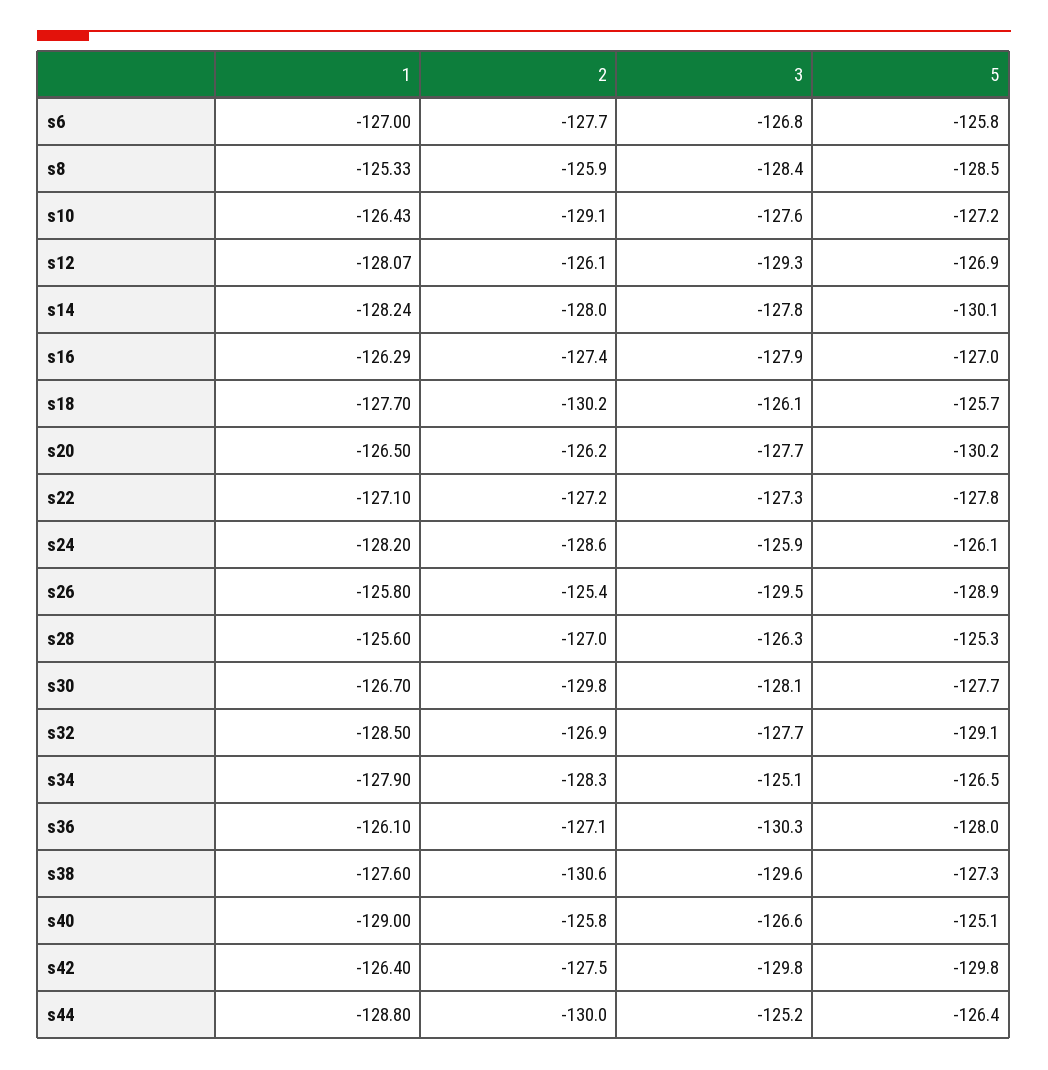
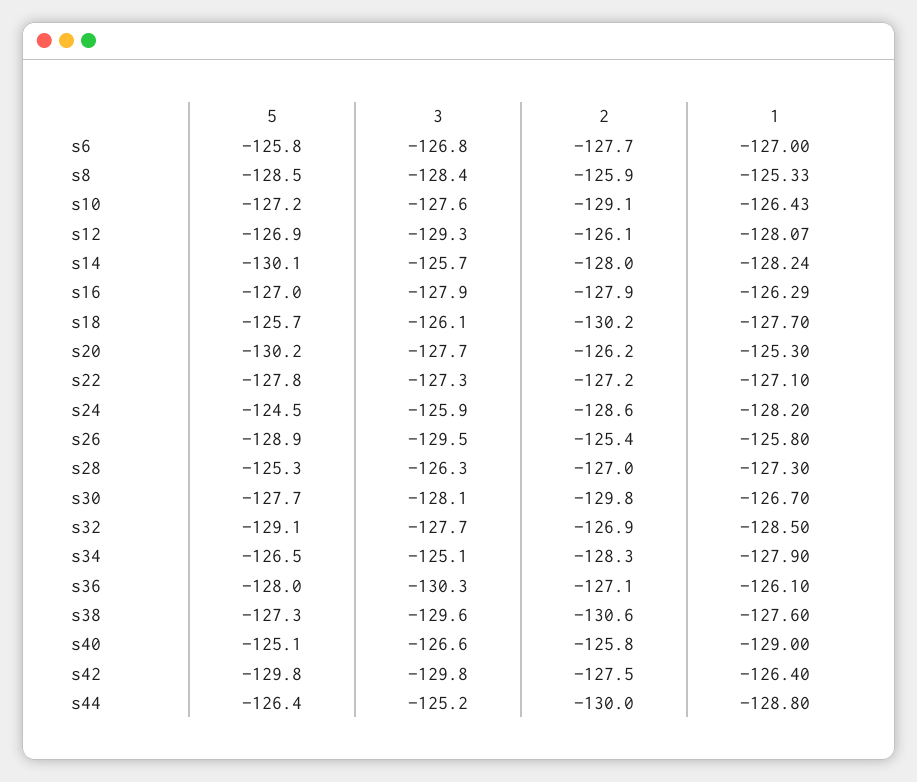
3, s14: -127.8 -> -125.7
2, s16: -127.4 -> -127.9
1, s20: -126.5 -> -125.3
5, s24: -126.1 -> -124.5
1, s28: -125.6 -> -127.3

